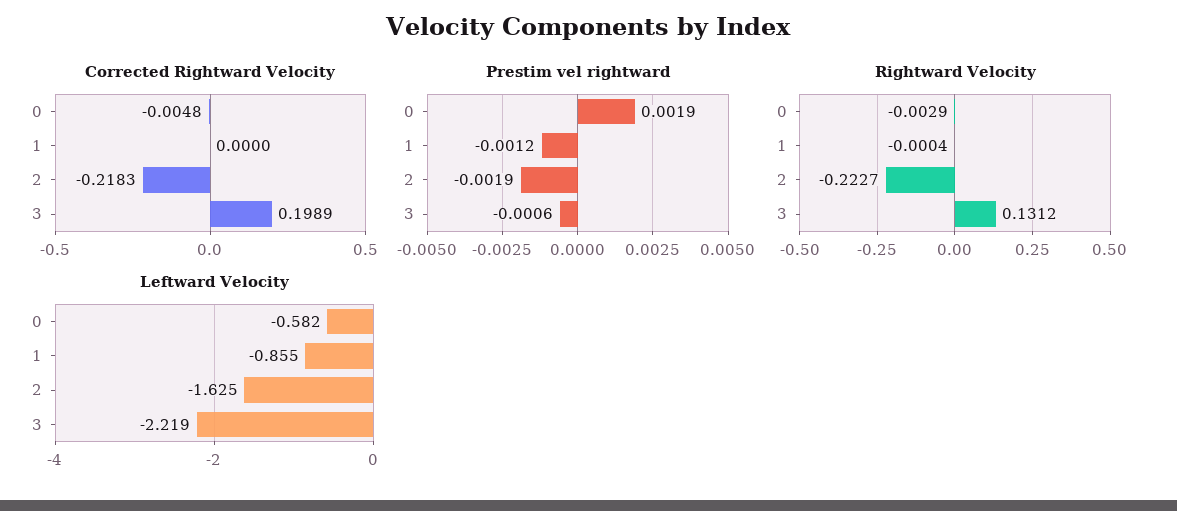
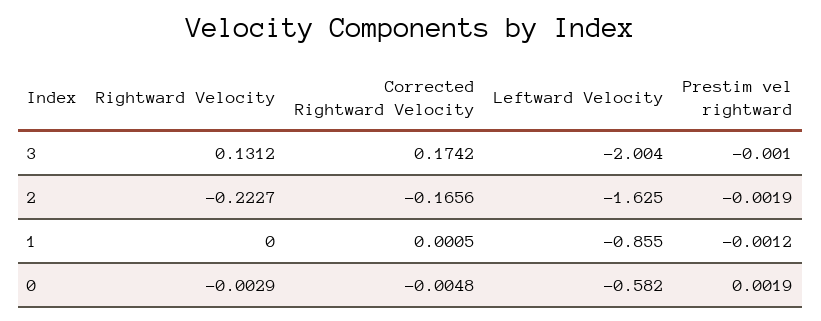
Corrected Rightward Velocity, 1: 0 -> 0.0005
Corrected Rightward Velocity, 2: -0.2183 -> -0.1656
Corrected Rightward Velocity, 3: 0.1989 -> 0.1742
Prestim vel rightward, 3: -0.0006 -> -0.001
Rightward Velocity, 1: -0.0004 -> 0
Leftward Velocity, 3: -2.219 -> -2.004

